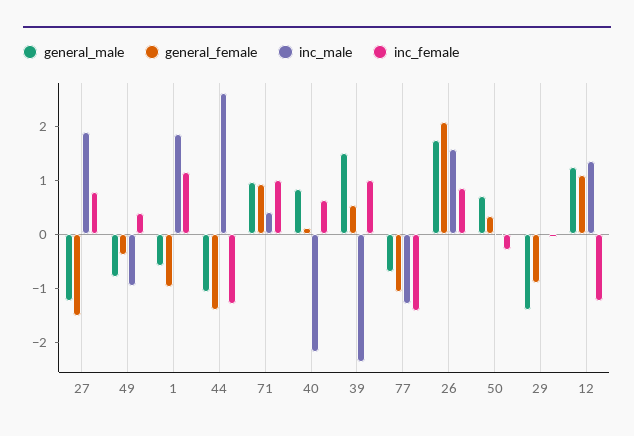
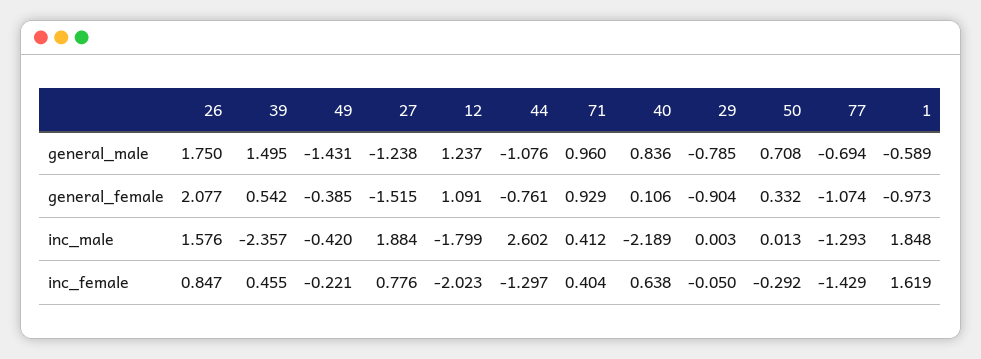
general_male, 49: -0.8 -> -1.431
inc_male, 49: -1 -> -0.42
inc_female, 49: 0.4 -> -0.221
inc_female, 1: 1.2 -> 1.619
general_female, 44: -1.4 -> -0.761
inc_female, 71: 1 -> 0.404
inc_female, 39: 1 -> 0.455
general_male, 29: -1.4 -> -0.785
inc_male, 12: 1.4 -> -1.799
inc_female, 12: -1.2 -> -2.023

